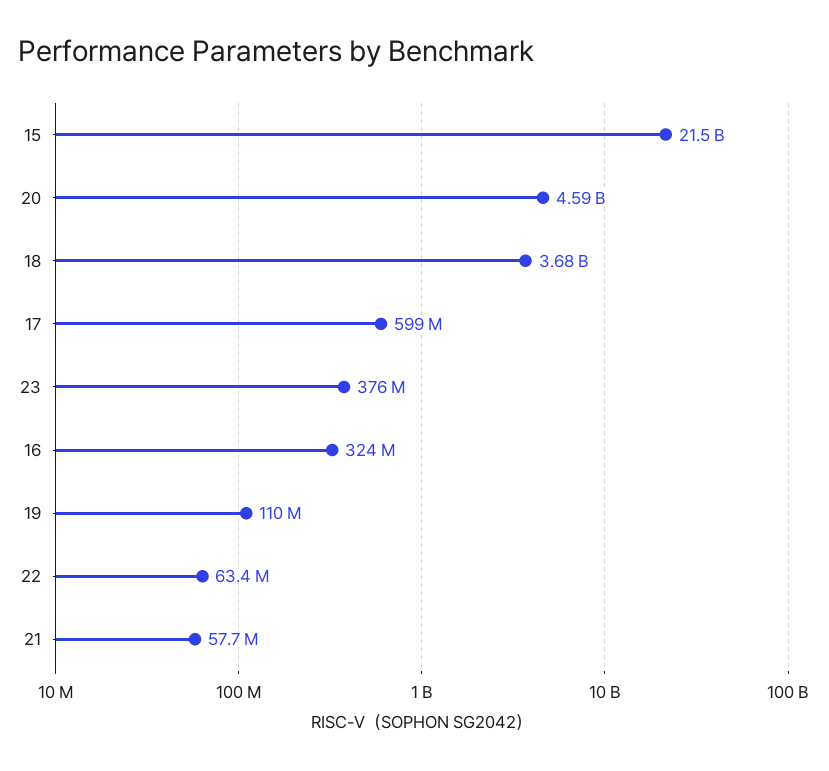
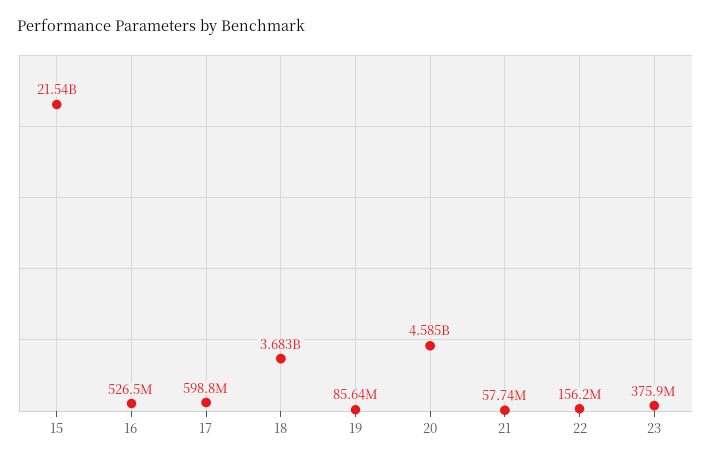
16: 324000000 -> 526500000
19: 110000000 -> 85640000
22: 63400000 -> 156200000

